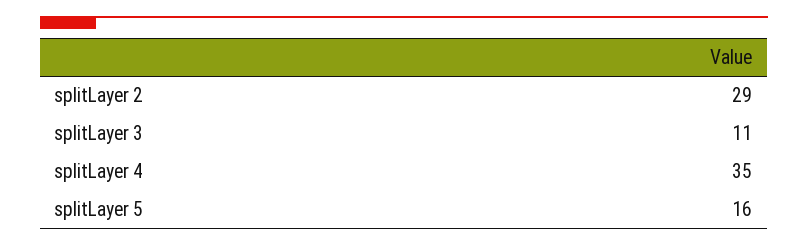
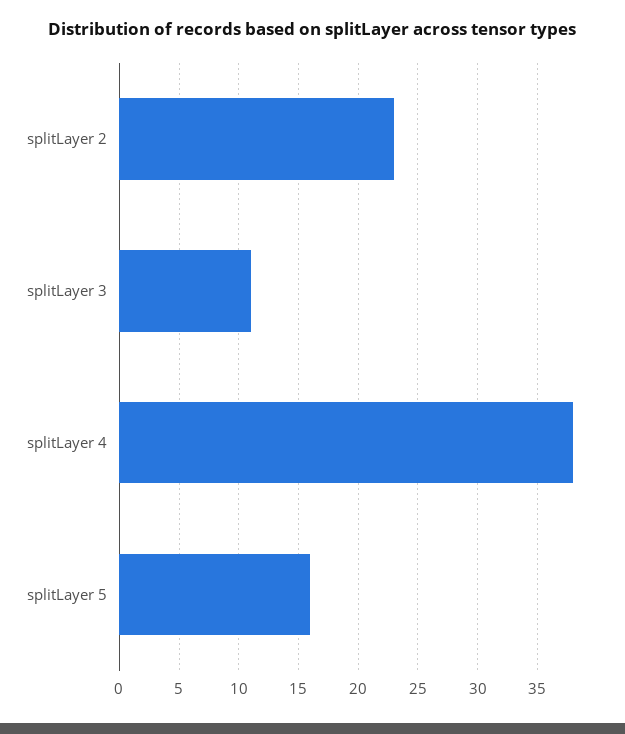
splitLayer 2: 29 -> 23
splitLayer 4: 35 -> 38

